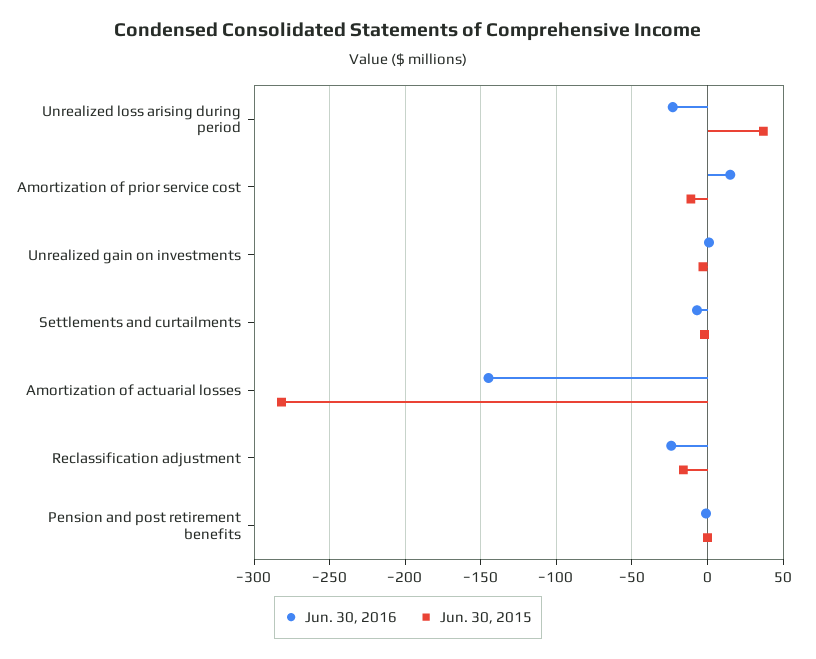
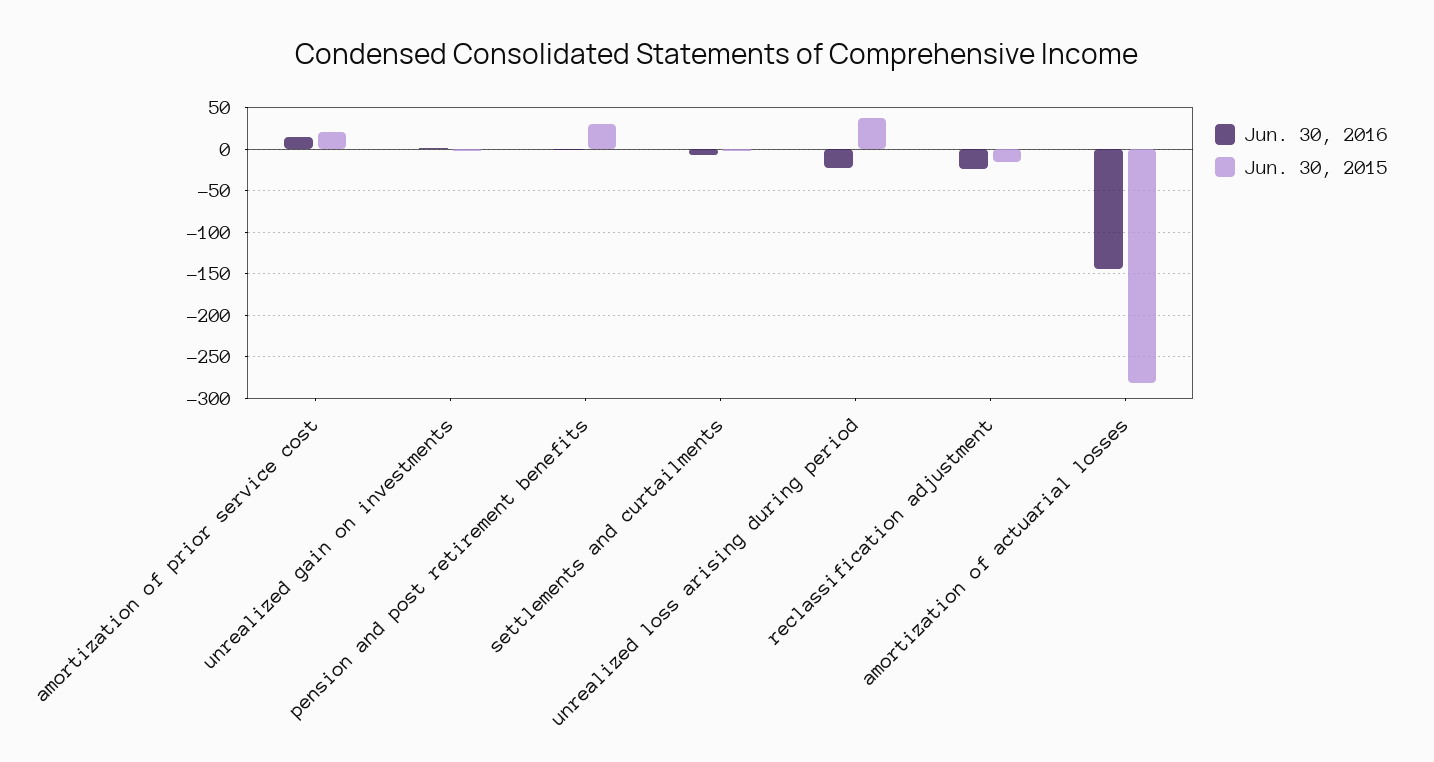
Jun. 30, 2015, Amortization of prior service cost: -10 -> 20
Jun. 30, 2015, Pension and post retirement benefits: 0 -> 30

